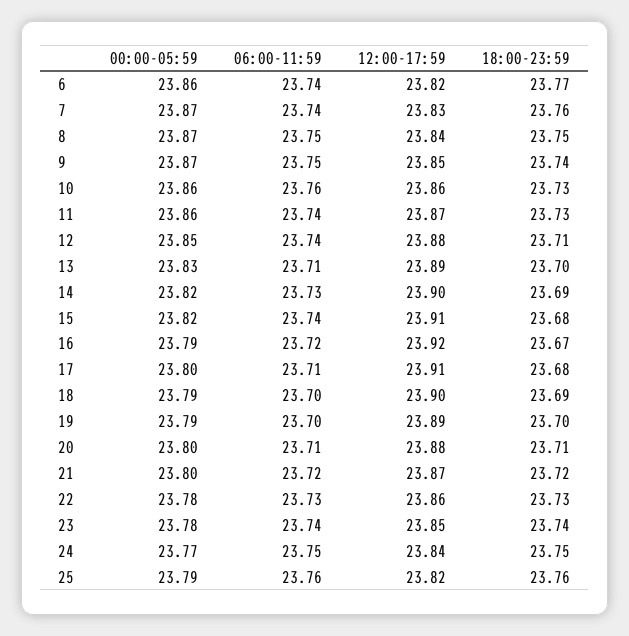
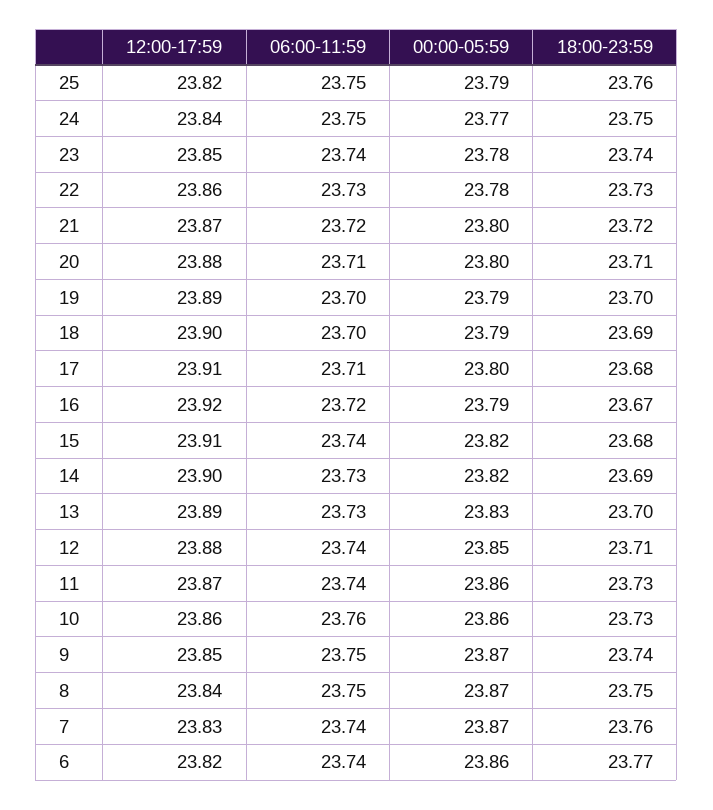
06:00-11:59, 13: 23.71 -> 23.73
06:00-11:59, 25: 23.76 -> 23.75

